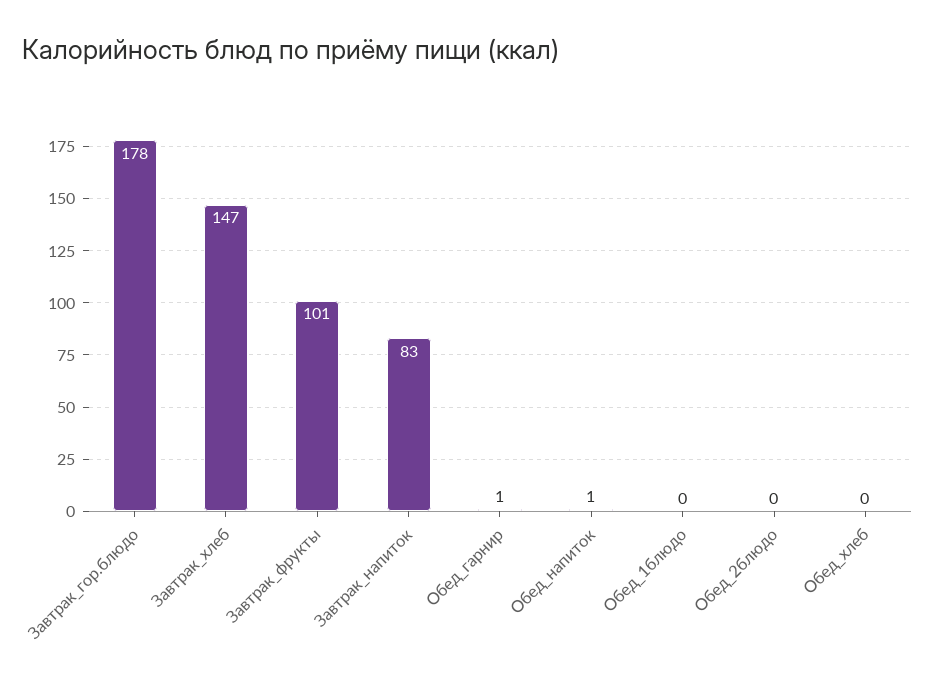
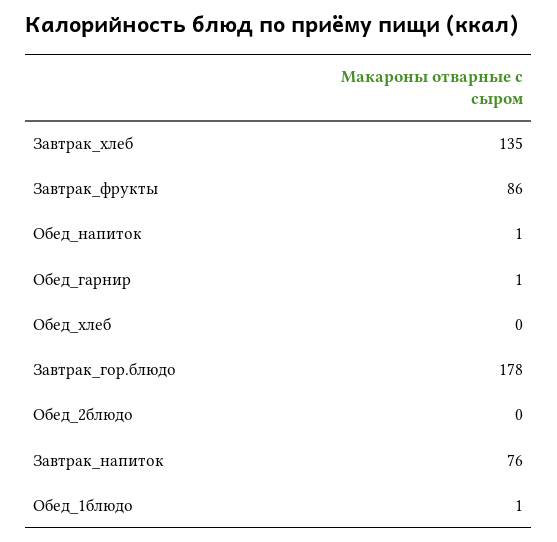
Завтрак_хлеб: 147 -> 135
Завтрак_фрукты: 101 -> 86
Завтрак_напиток: 83 -> 76
Обед_1блюдо: 0 -> 1

